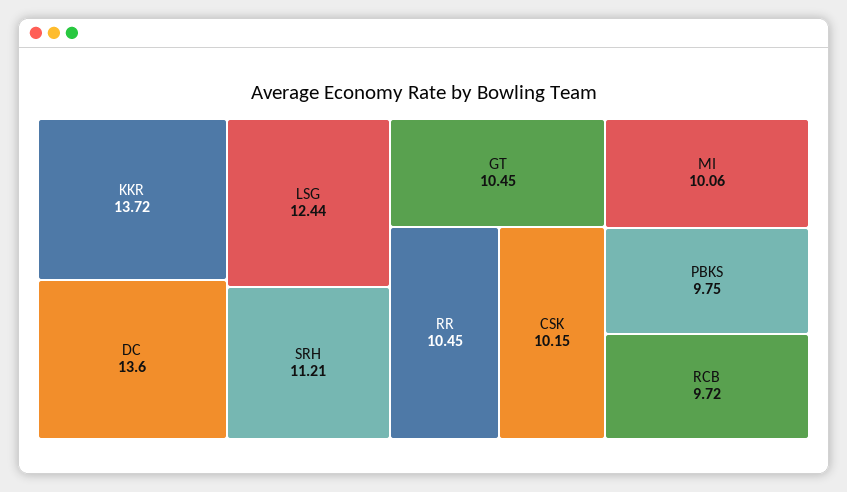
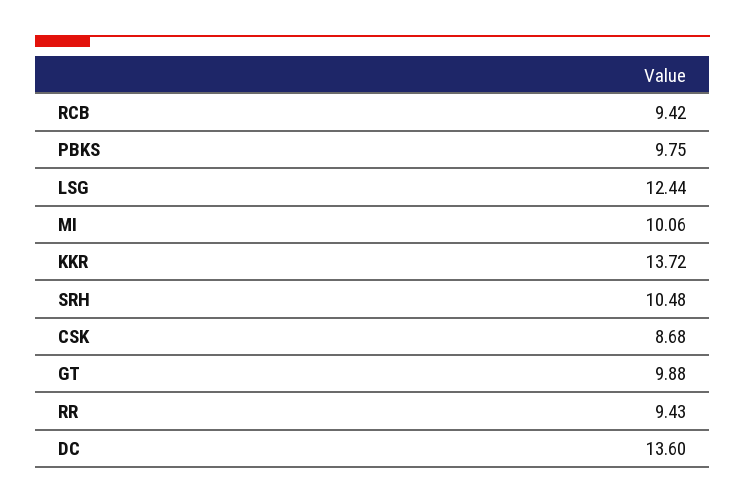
SRH: 11.21 -> 10.48
GT: 10.45 -> 9.88
RR: 10.45 -> 9.43
CSK: 10.15 -> 8.68
RCB: 9.72 -> 9.42

